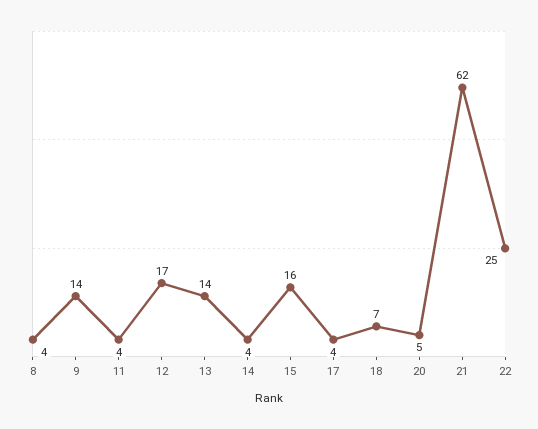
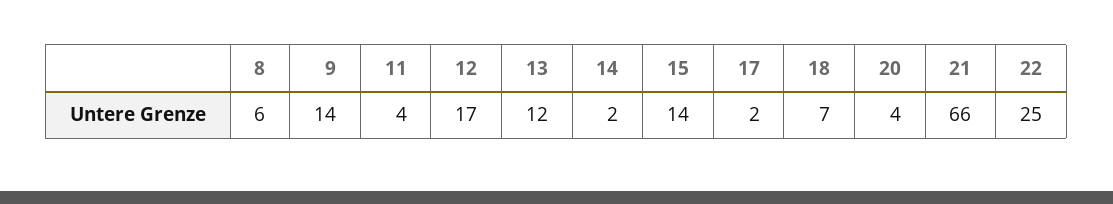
8: 4 -> 6
13: 14 -> 12
14: 4 -> 2
15: 16 -> 14
17: 4 -> 2
20: 5 -> 4
21: 62 -> 66

